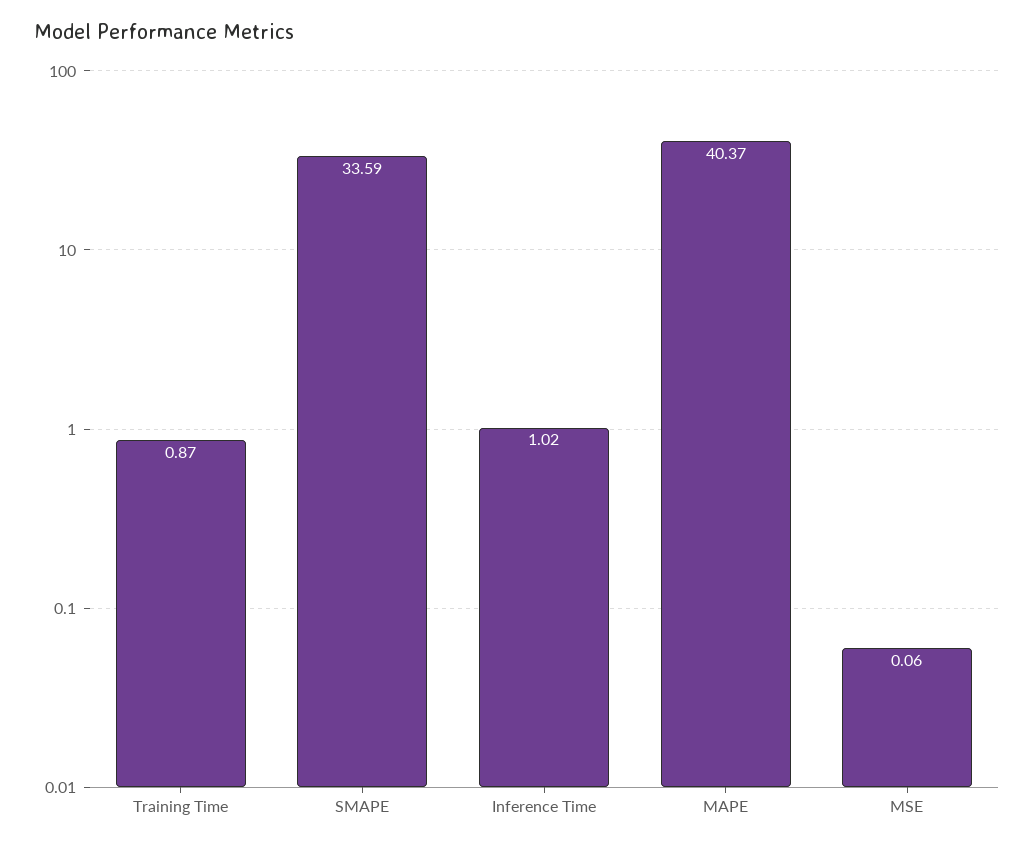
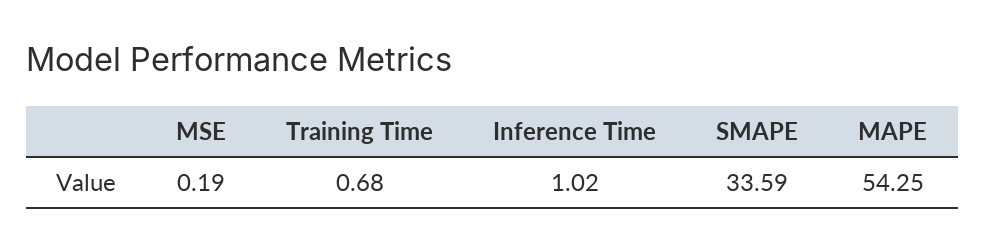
Training Time: 0.87 -> 0.68
MAPE: 40.37 -> 54.25
MSE: 0.06 -> 0.19

